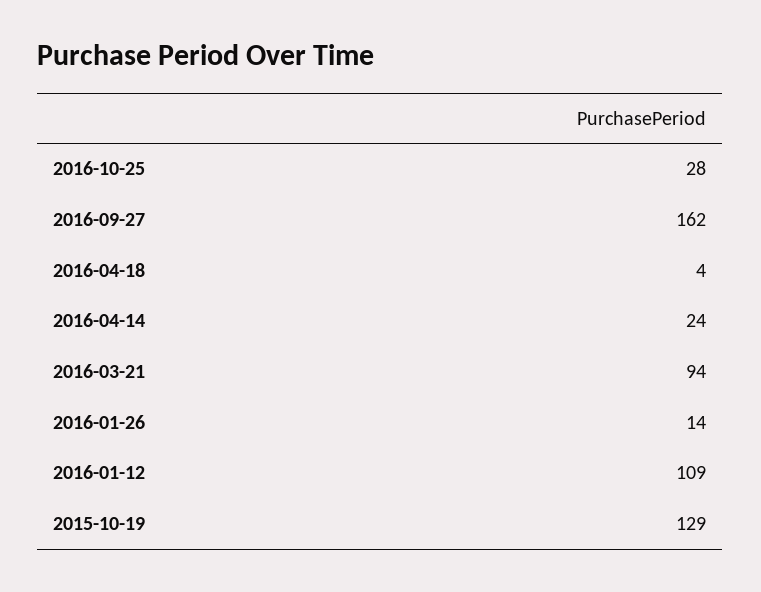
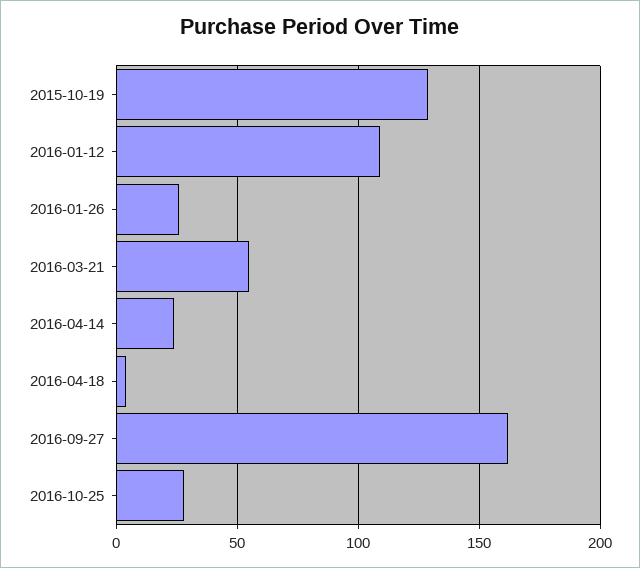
2016-03-21: 94 -> 55
2016-01-26: 14 -> 25

